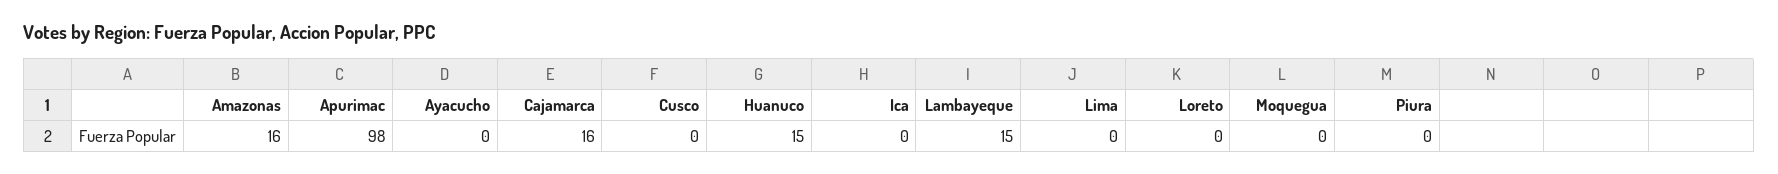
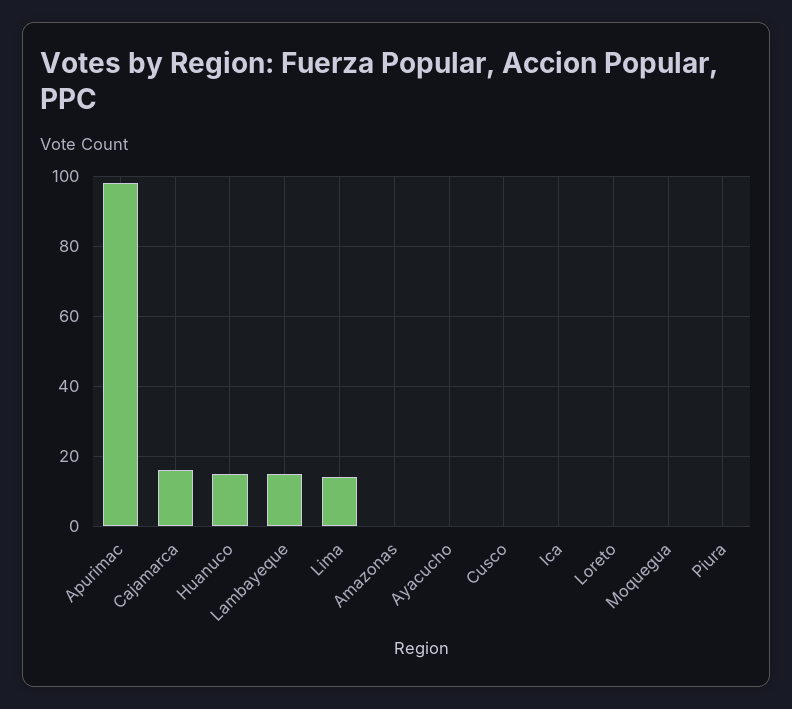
Amazonas: 16 -> 0
Lima: 0 -> 15

